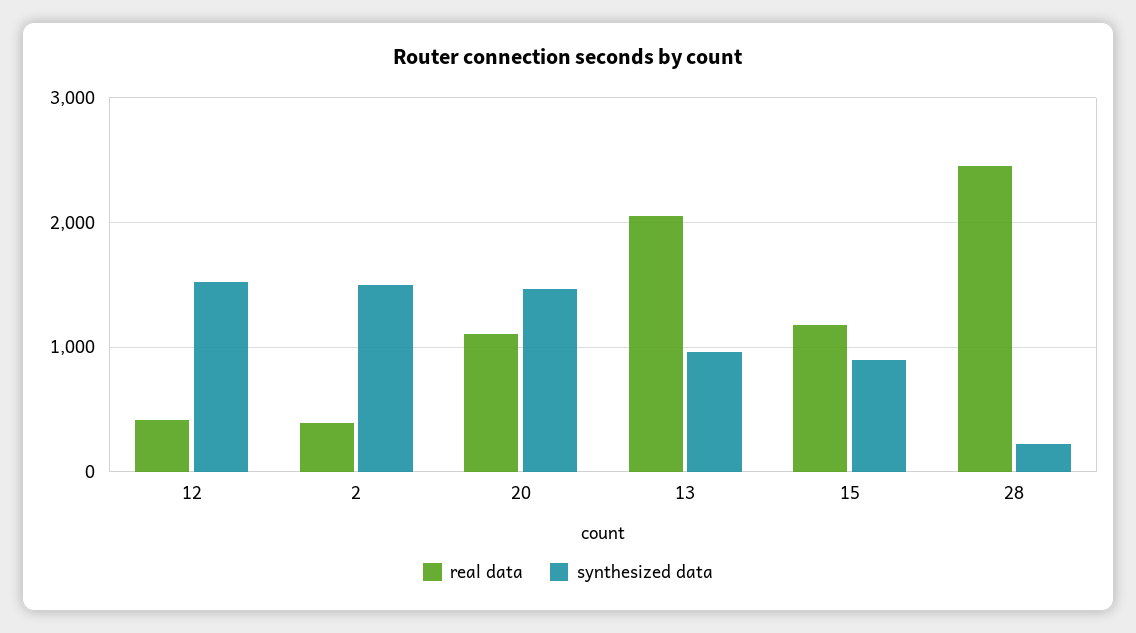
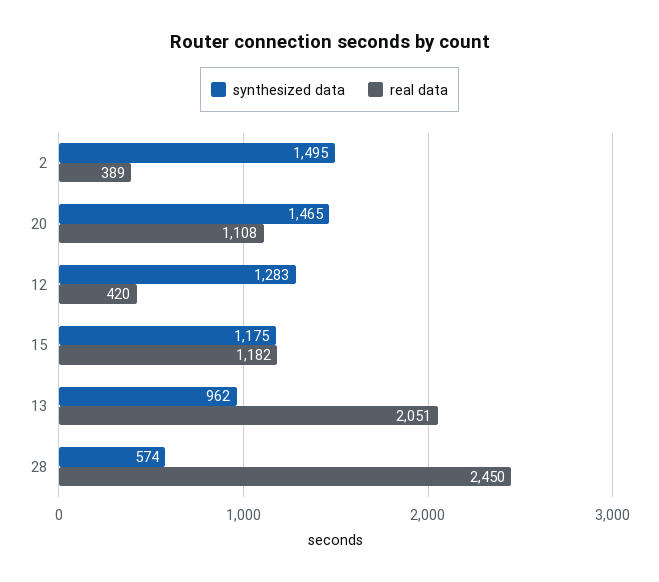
synthesized data, 12: 1500 -> 1283
synthesized data, 15: 900 -> 1175
synthesized data, 28: 200 -> 574

